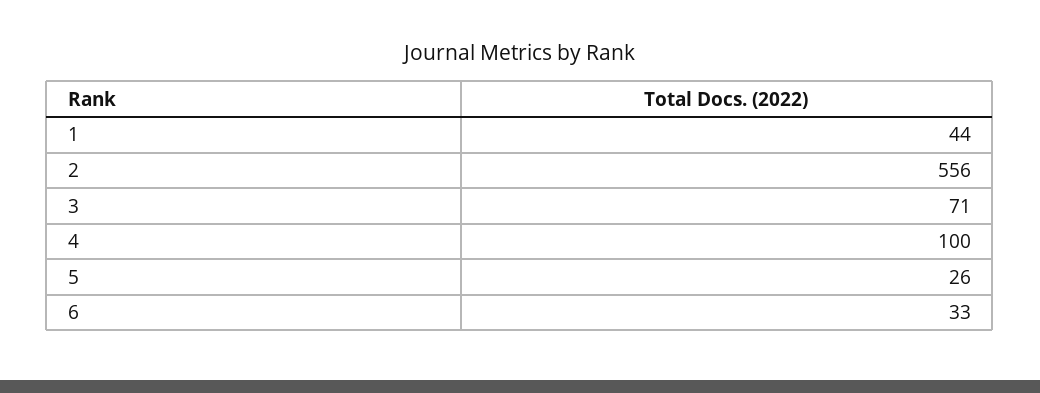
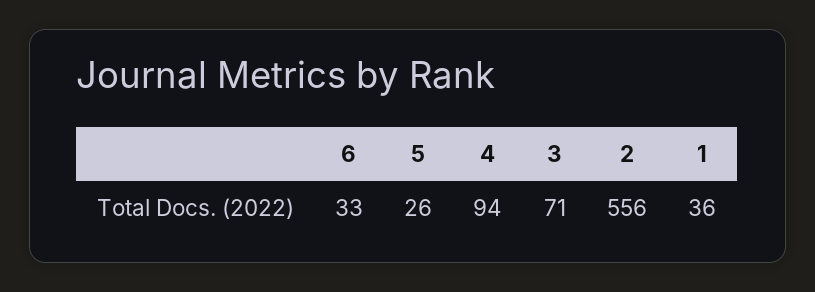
1: 44 -> 36
4: 100 -> 94

